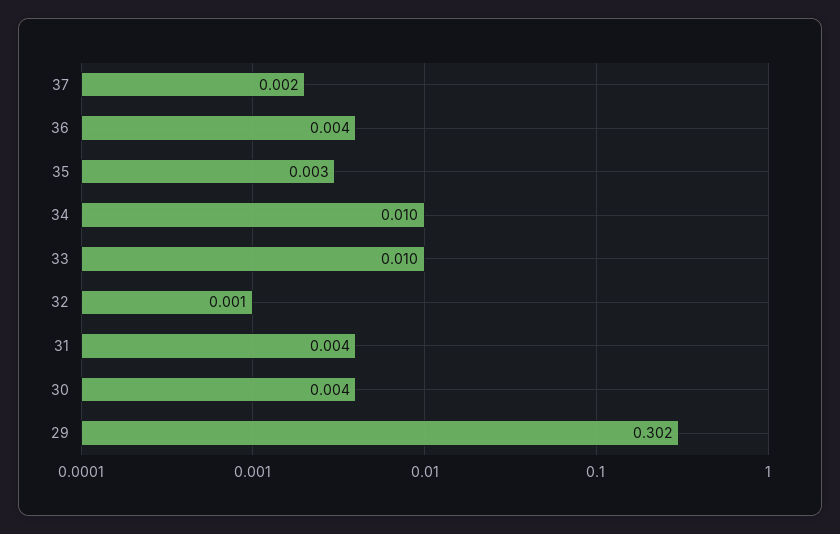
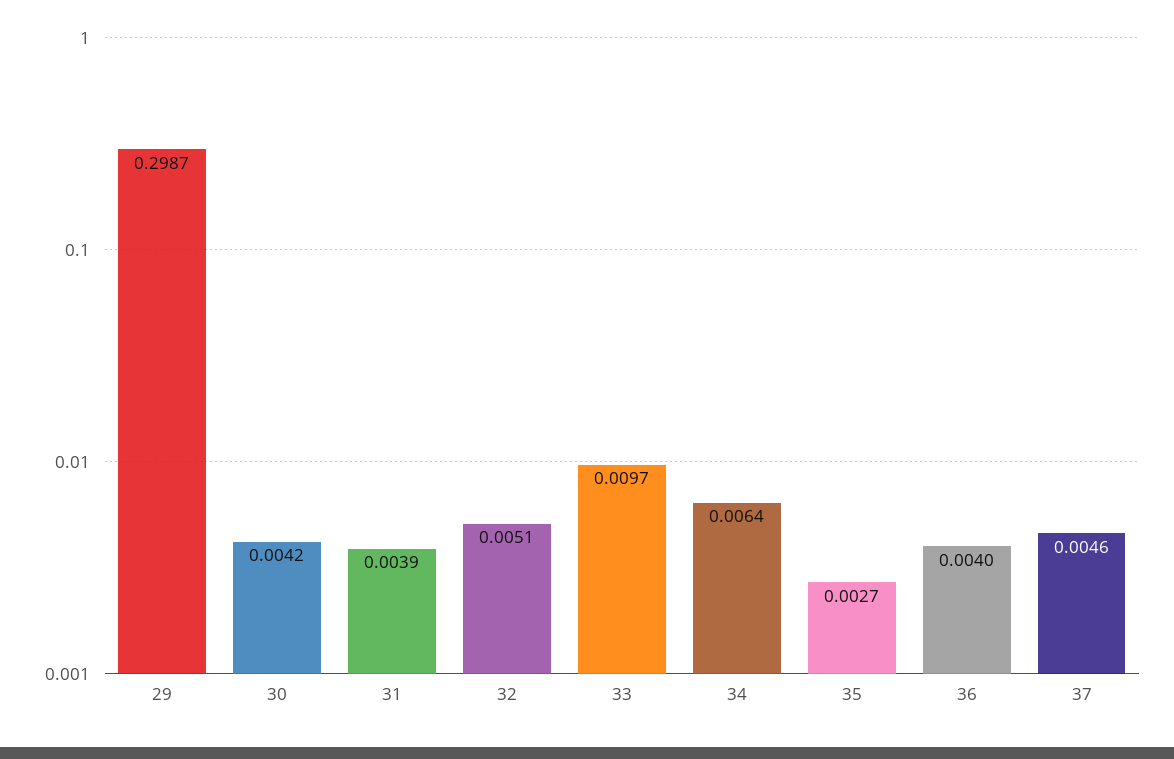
37: 0.002 -> 0.0046
34: 0.01 -> 0.0064
32: 0.001 -> 0.0051
29: 0.302 -> 0.2987

